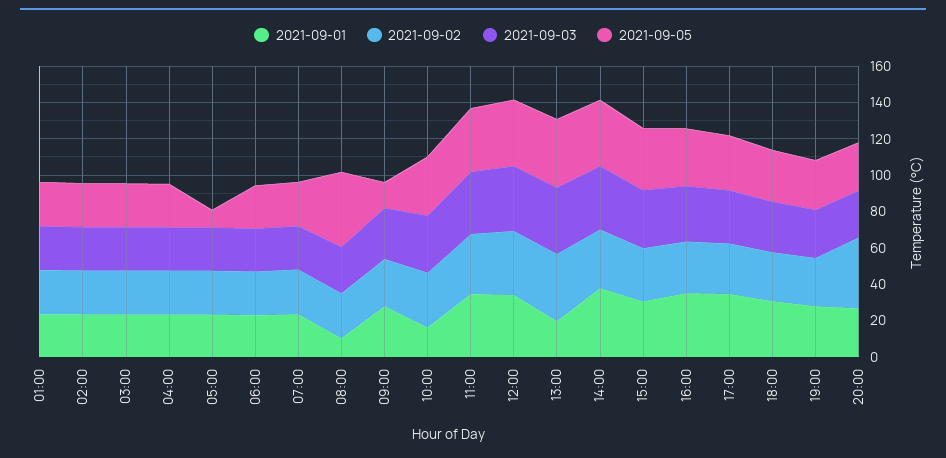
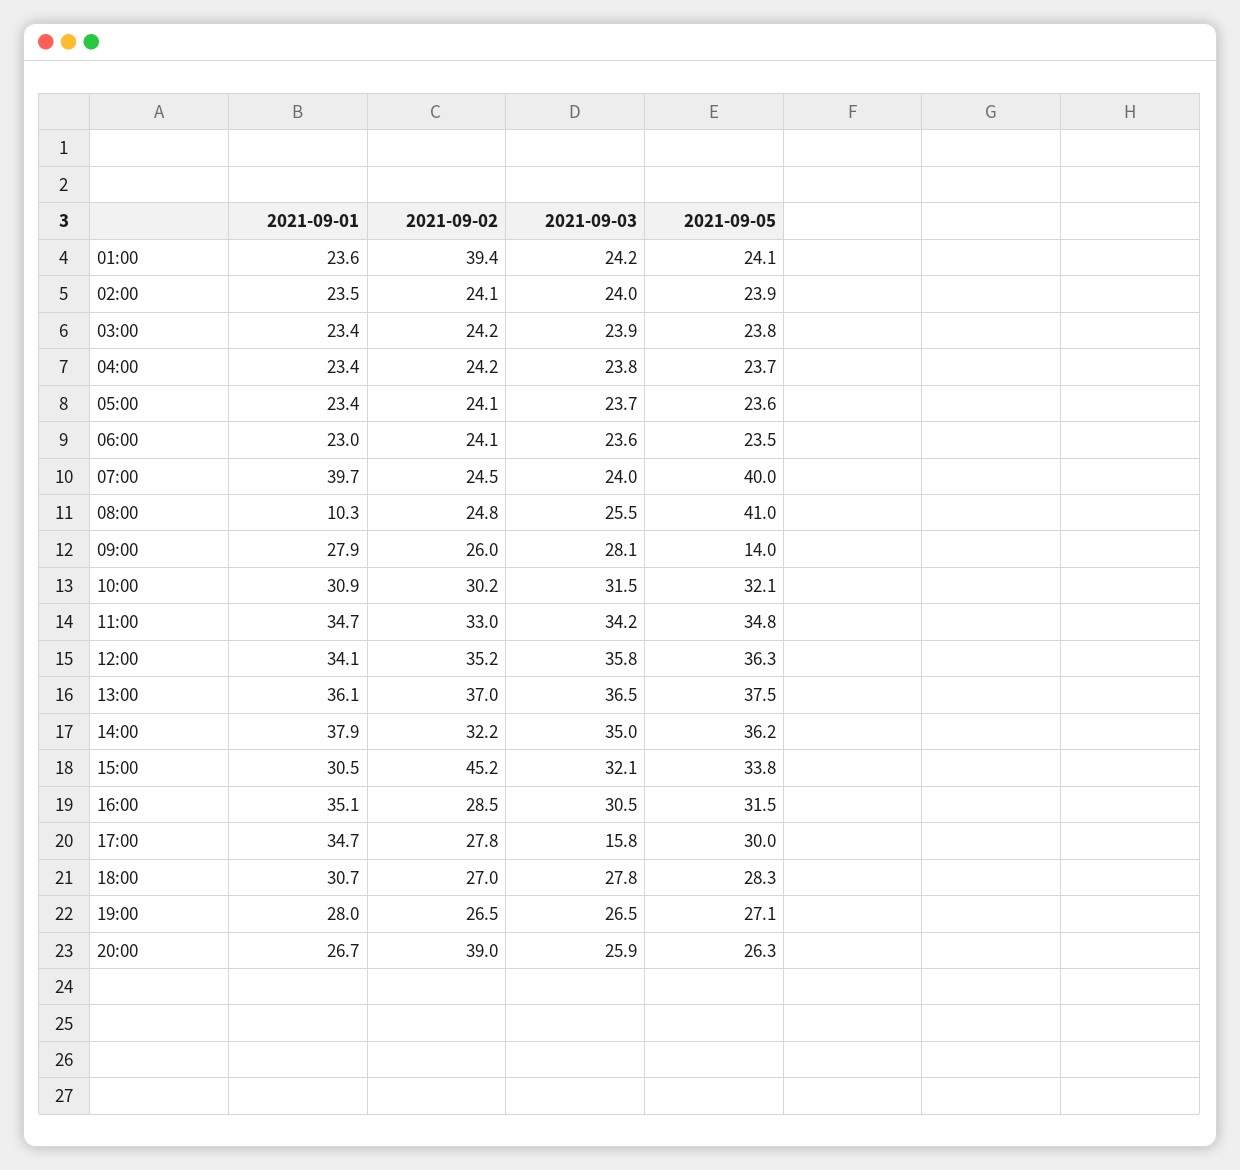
2021-09-02, 01:00: 25 -> 39.4
2021-09-05, 05:00: 10 -> 23.6
2021-09-01, 07:00: 25 -> 39.7
2021-09-05, 07:00: 25 -> 40
2021-09-01, 10:00: 15 -> 30.9
2021-09-01, 13:00: 20 -> 36.1
2021-09-02, 15:00: 30 -> 45.2
2021-09-03, 17:00: 30 -> 15.8

